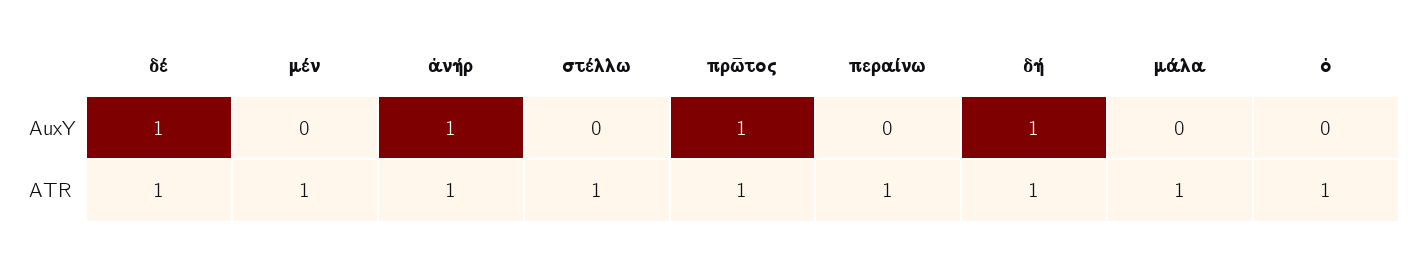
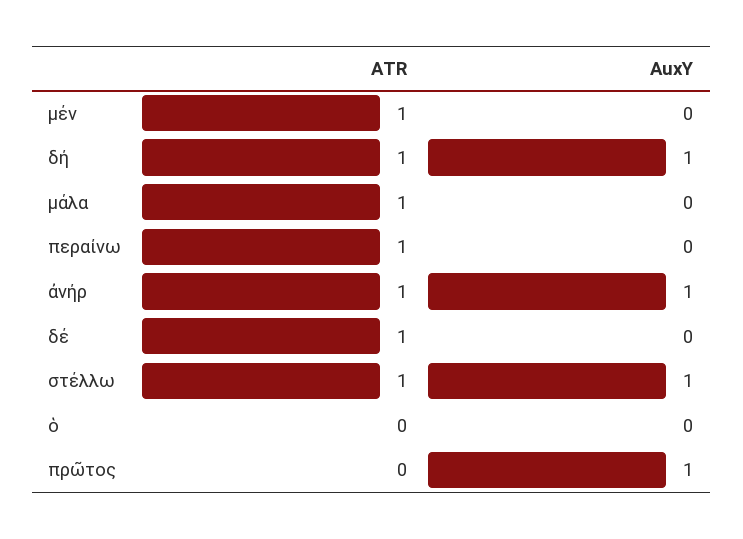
δέ, AuxY: 1 -> 0
στέλλω, AuxY: 0 -> 1
πρῶτος, ATR: 1 -> 0
ὁ, ATR: 1 -> 0

